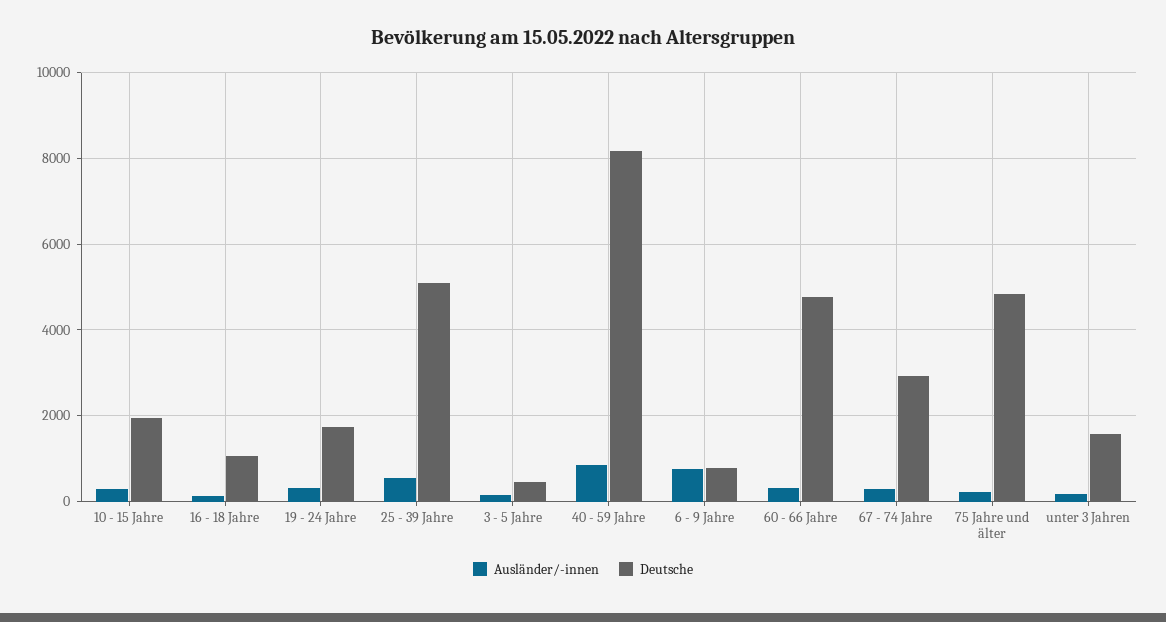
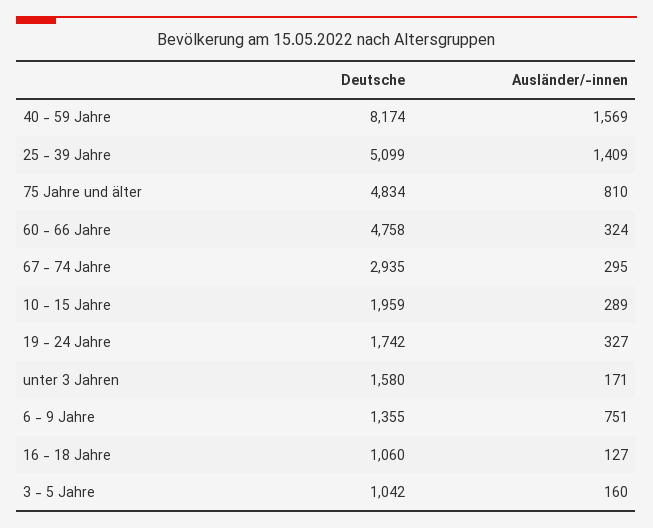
Ausländer/-innen, 25 - 39 Jahre: 600 -> 1409
Deutsche, 3 - 5 Jahre: 400 -> 1042
Ausländer/-innen, 40 - 59 Jahre: 800 -> 1569
Deutsche, 6 - 9 Jahre: 800 -> 1355
Ausländer/-innen, 75 Jahre und älter: 200 -> 810

